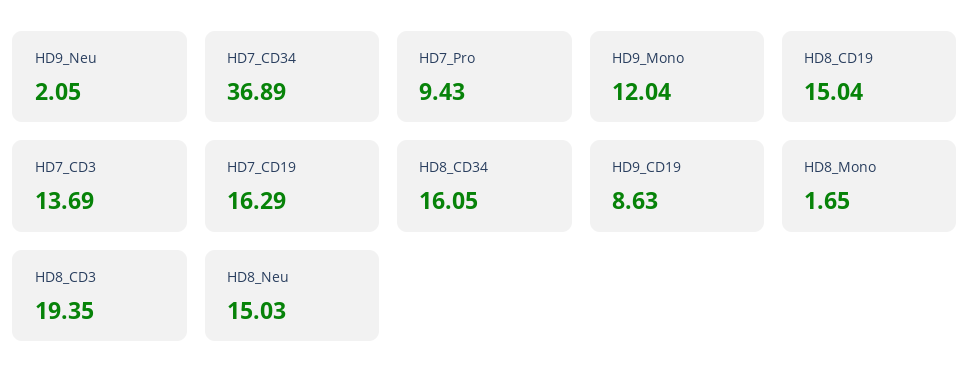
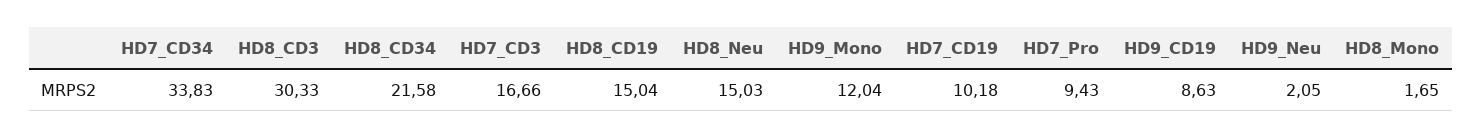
HD7_CD34: 36.89 -> 33.83
HD7_CD3: 13.69 -> 16.66
HD7_CD19: 16.29 -> 10.18
HD8_CD34: 16.05 -> 21.58
HD8_CD3: 19.35 -> 30.33

